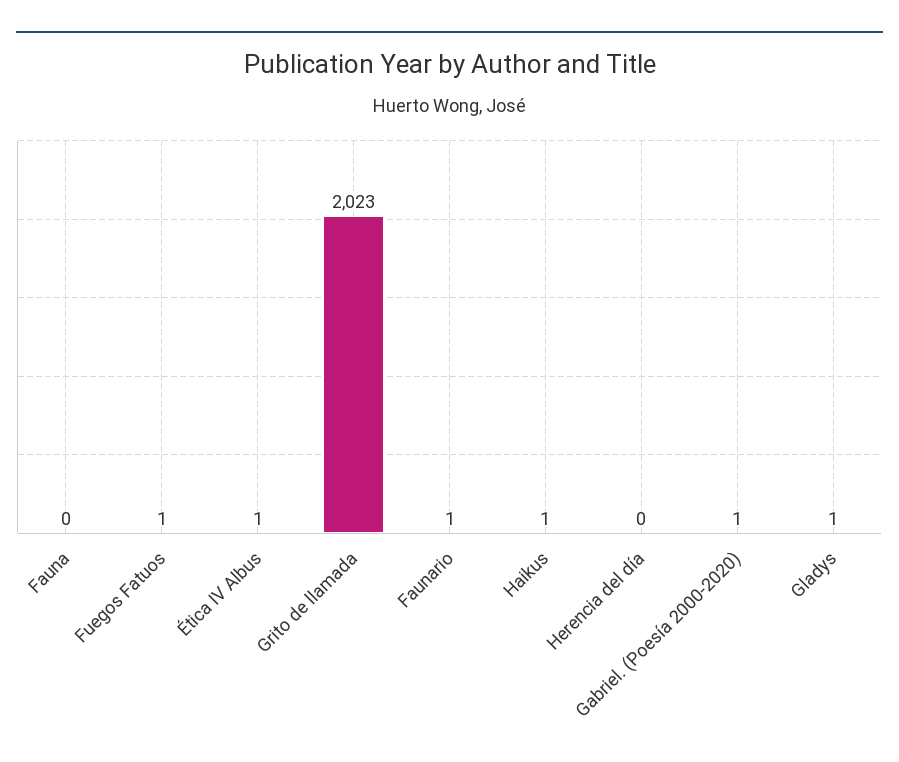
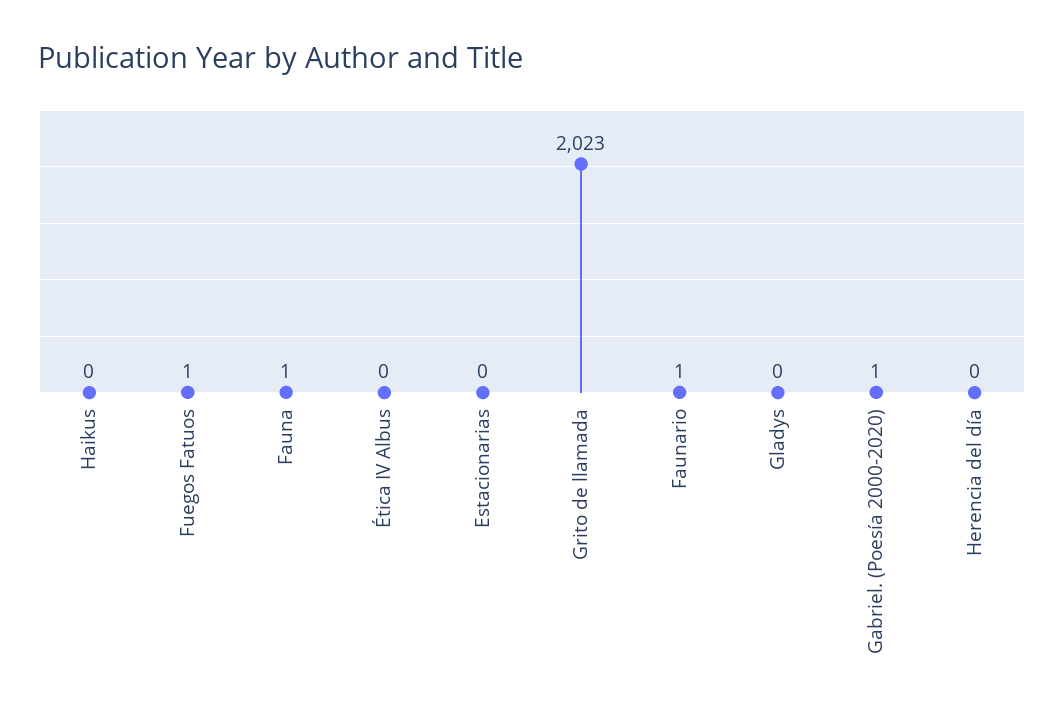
Fauna: 0 -> 1
Ética IV Albus: 1 -> 0
Haikus: 1 -> 0
Gladys: 1 -> 0
Estacionarias: none -> 0

